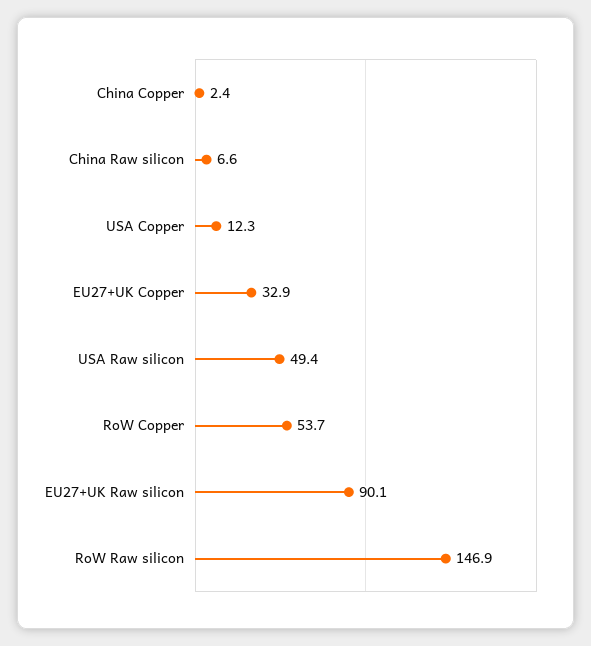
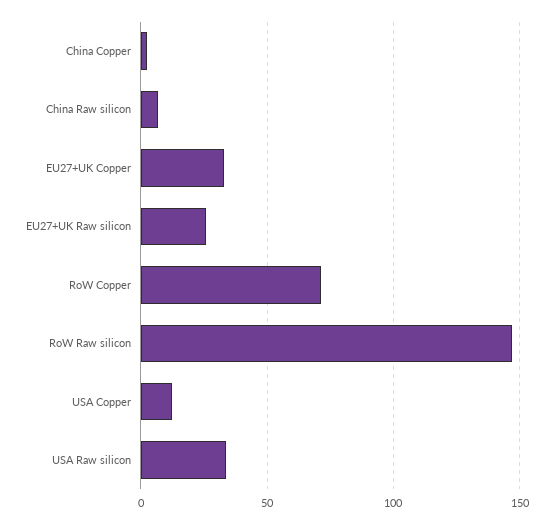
USA Raw silicon: 49.4 -> 35
RoW Copper: 53.7 -> 70
EU27+UK Raw silicon: 90.1 -> 25

